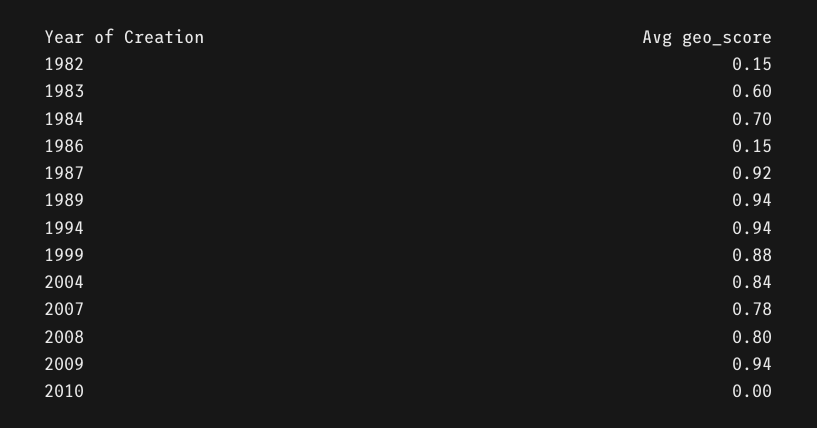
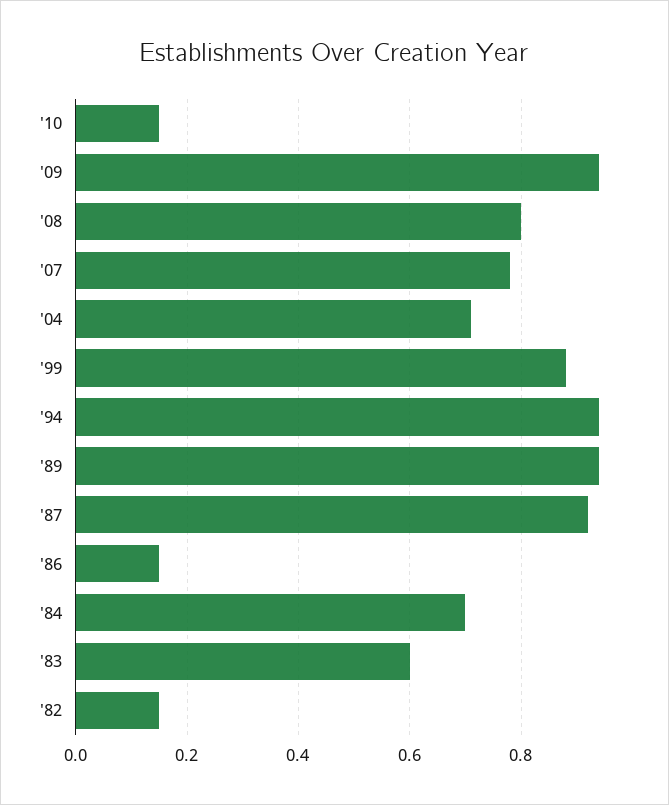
2004: 0.84 -> 0.7
2010: 0 -> 0.15

